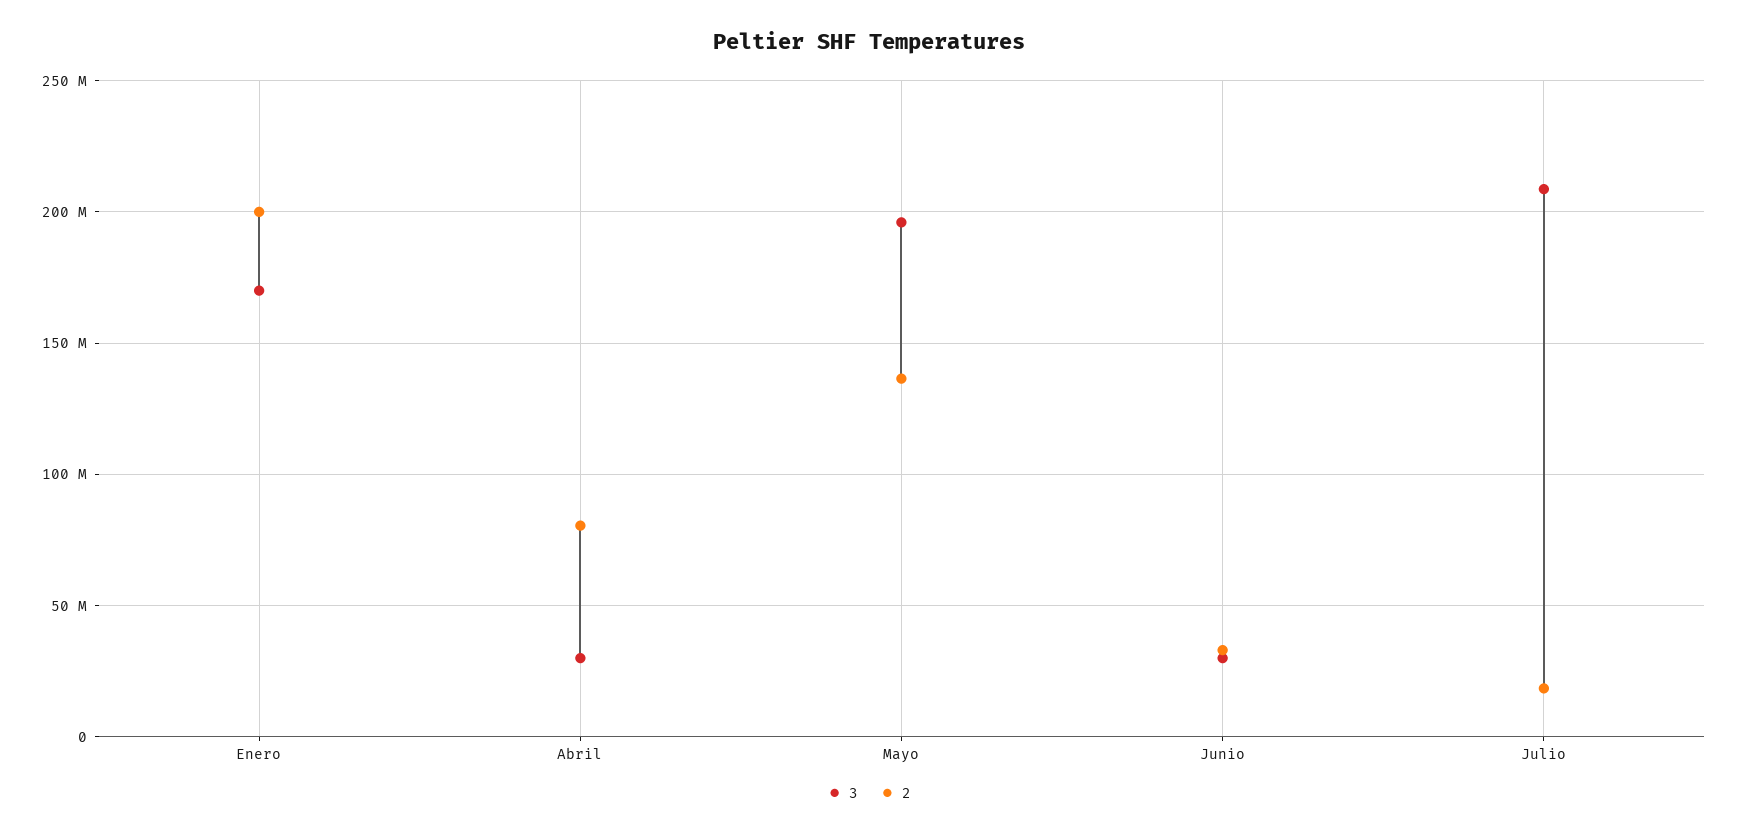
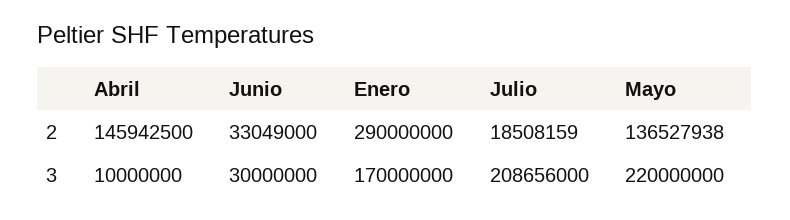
2, Enero: 200000000 -> 290000000
3, Abril: 30000000 -> 10000000
2, Abril: 80000000 -> 145942500
3, Mayo: 195000000 -> 220000000

